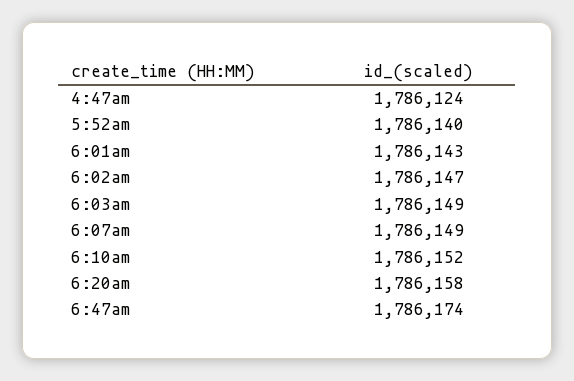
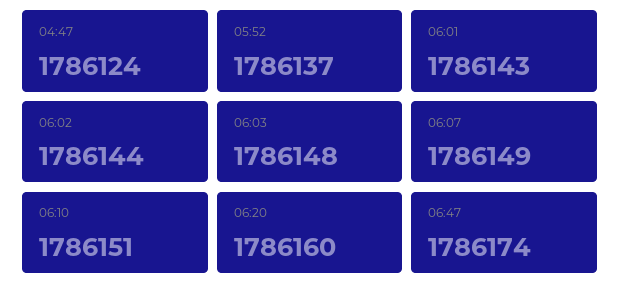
5:52am: 1786140 -> 1786137
6:02am: 1786147 -> 1786144
6:03am: 1786149 -> 1786148
6:10am: 1786152 -> 1786151
6:20am: 1786158 -> 1786160

